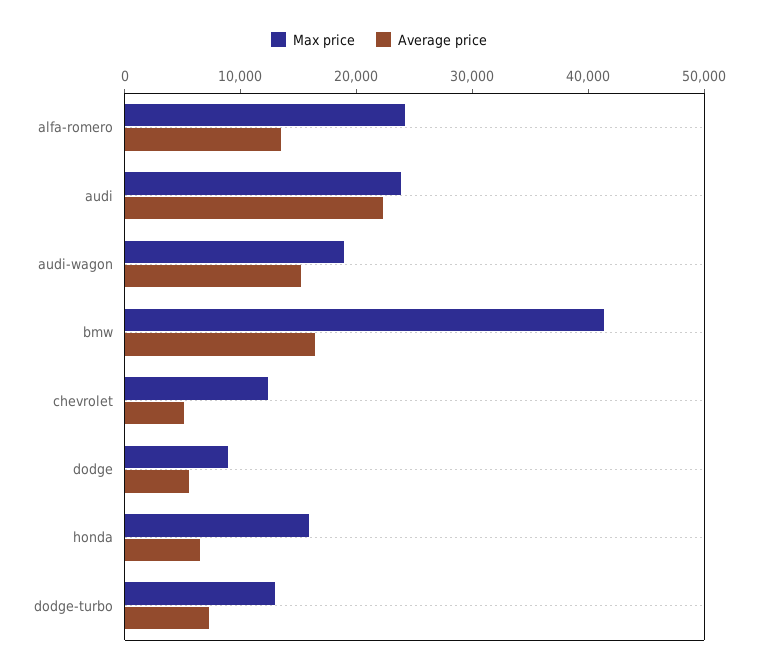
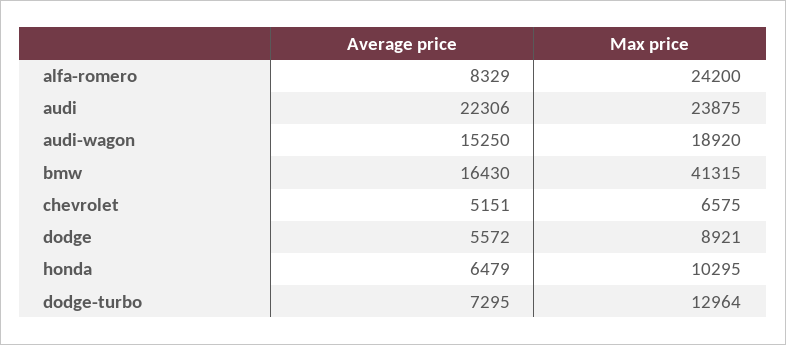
Average price, alfa-romero: 14000 -> 8329
Max price, chevrolet: 12000 -> 6575
Max price, honda: 16000 -> 10295

